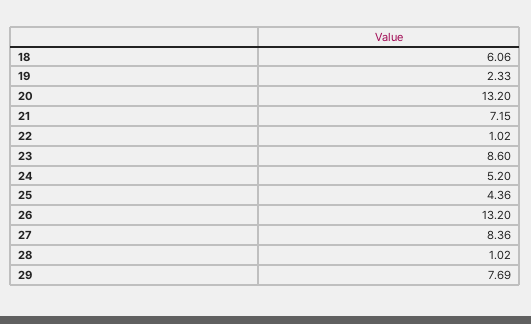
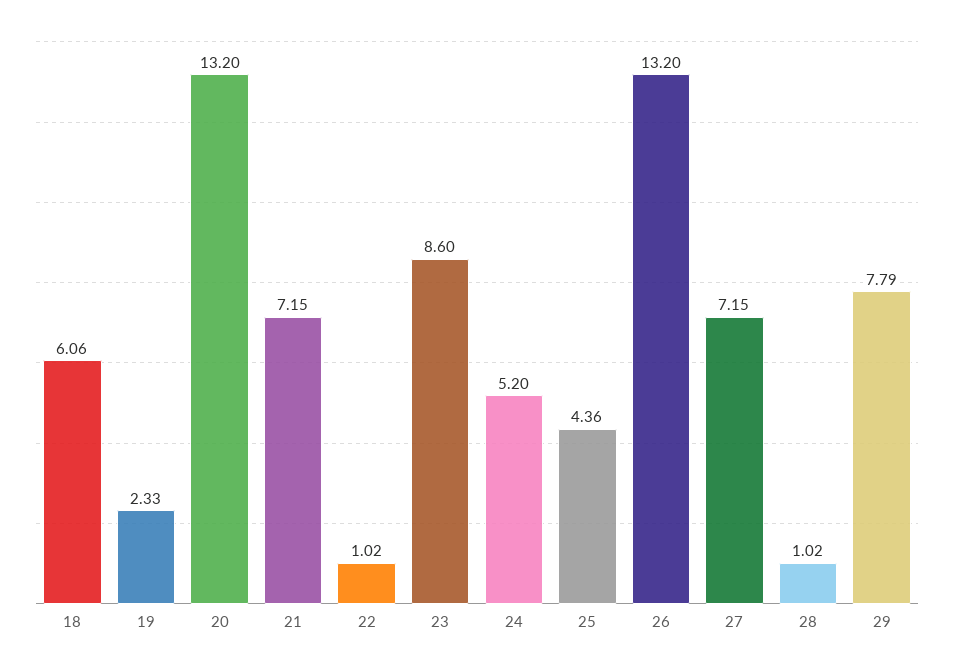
27: 8.36 -> 7.15
29: 7.69 -> 7.79

